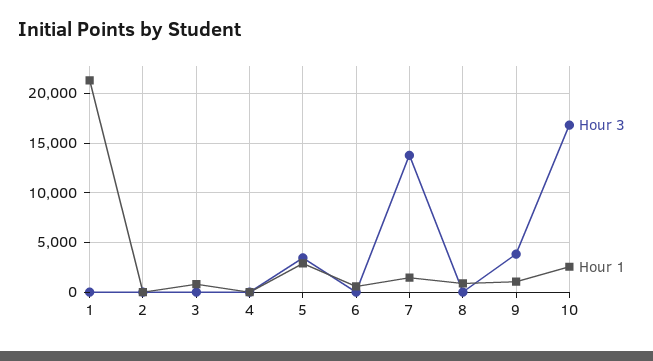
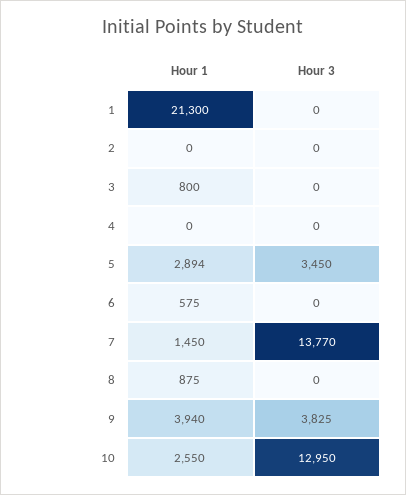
Hour 1, 9: 1000 -> 3940
Hour 3, 10: 17000 -> 12950

